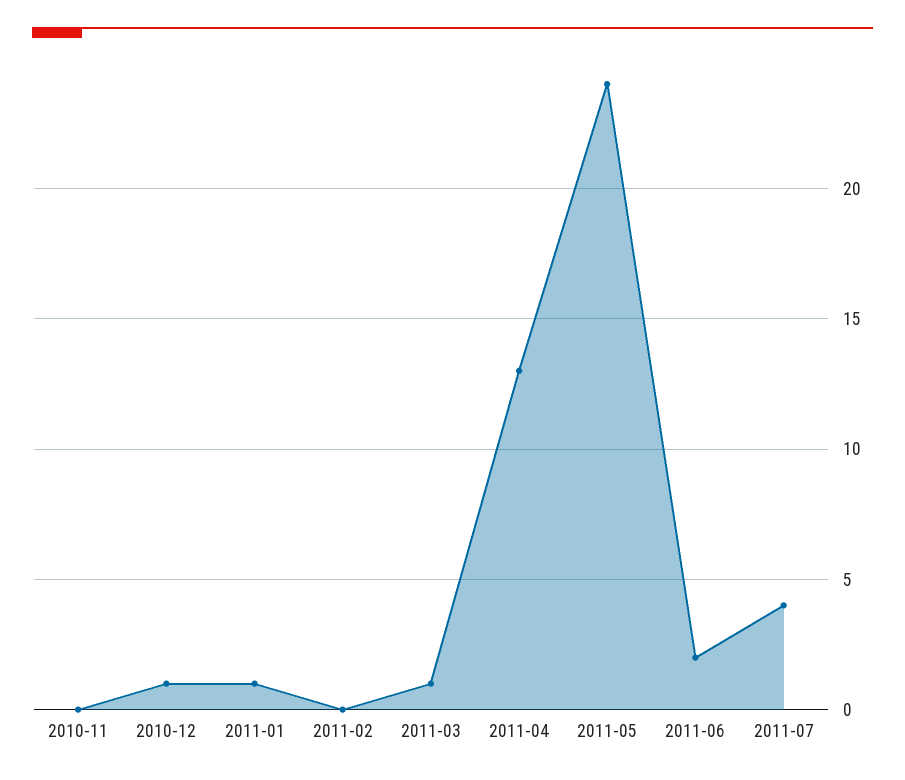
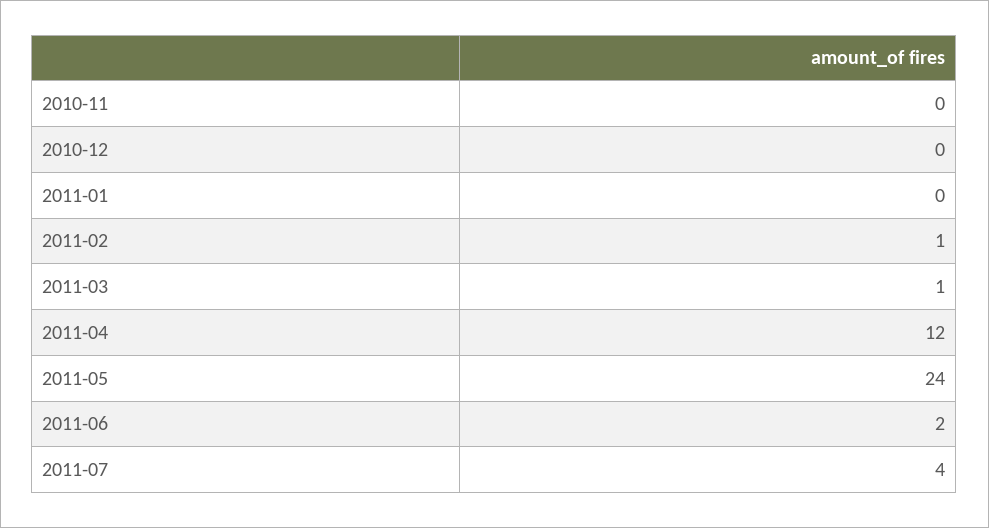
2010-12: 1 -> 0
2011-01: 1 -> 0
2011-02: 0 -> 1
2011-04: 13 -> 12

